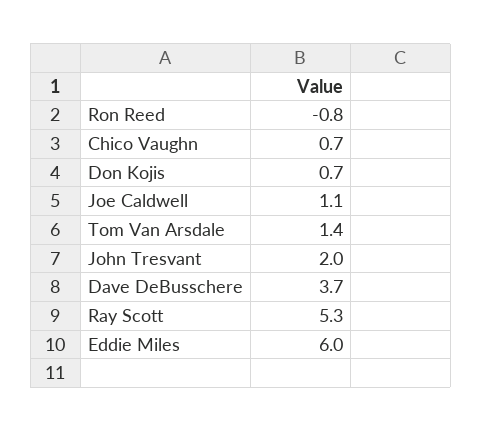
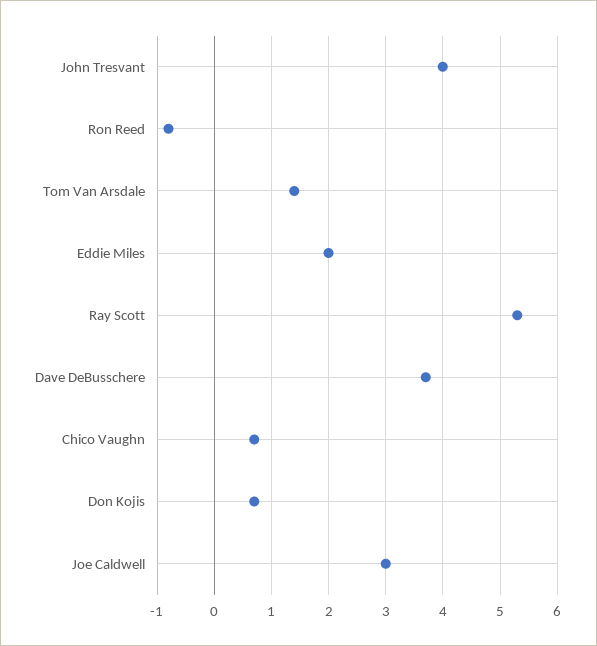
Joe Caldwell: 1.1 -> 3
John Tresvant: 2 -> 4
Eddie Miles: 6 -> 2

